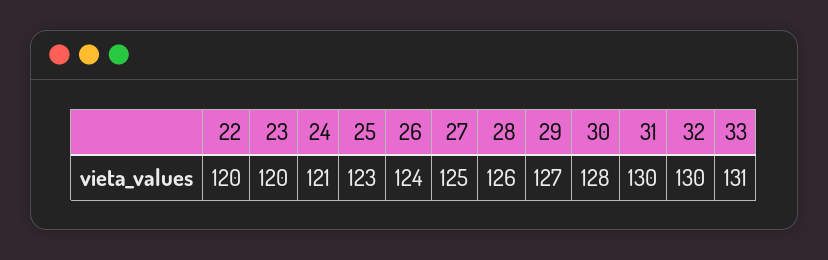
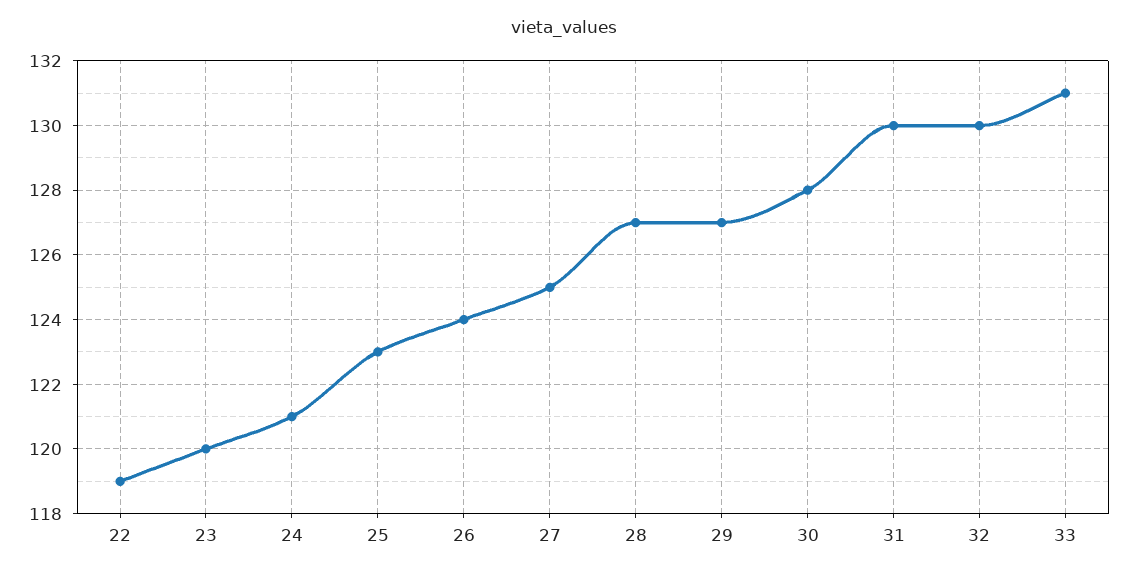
22: 120 -> 119
28: 126 -> 127

